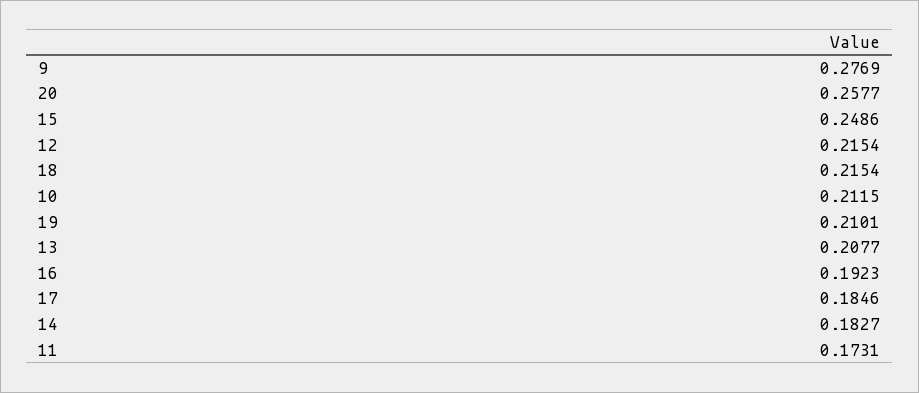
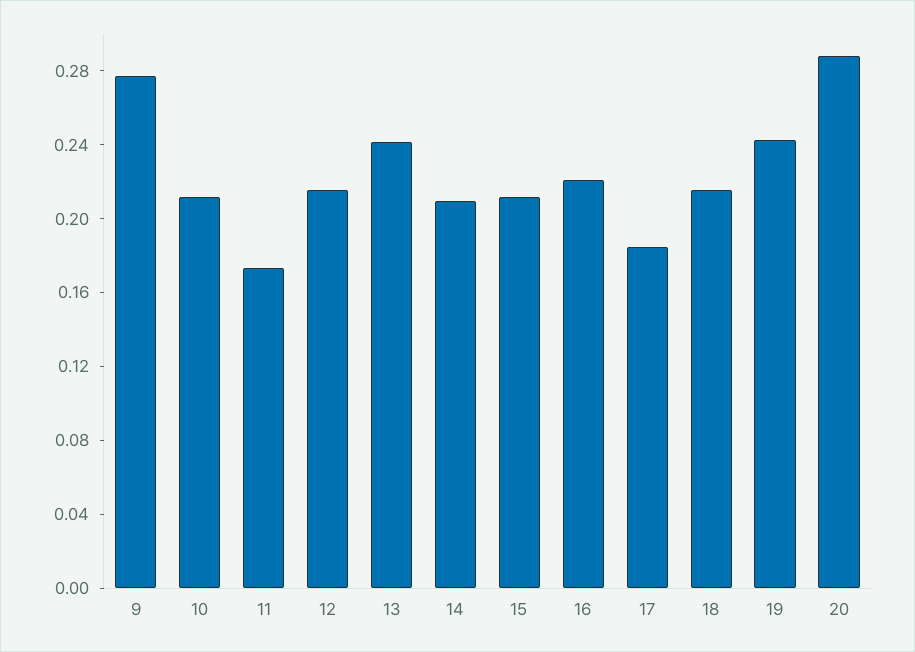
20: 0.2577 -> 0.29
15: 0.2486 -> 0.21
19: 0.2101 -> 0.24
13: 0.2077 -> 0.24
16: 0.1923 -> 0.22
14: 0.1827 -> 0.21

